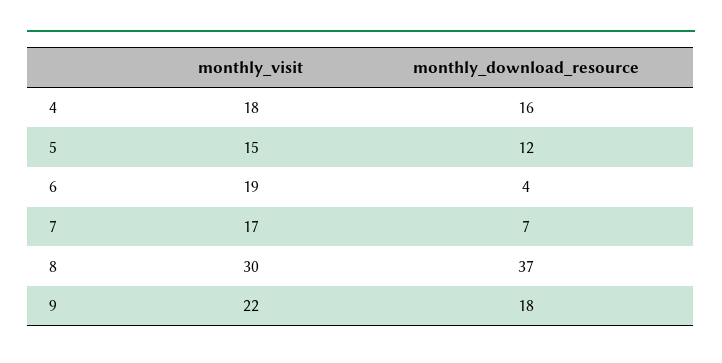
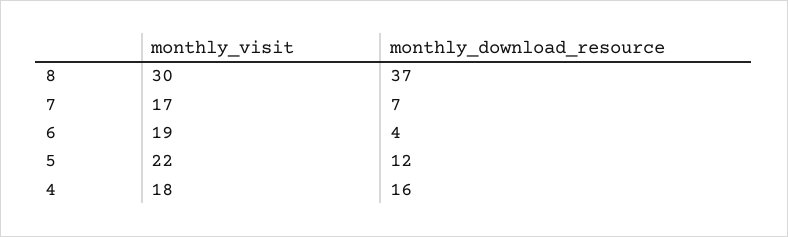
monthly_visit, 5: 15 -> 22
monthly_visit, 9: 22 -> none
monthly_download_resource, 9: 18 -> none

